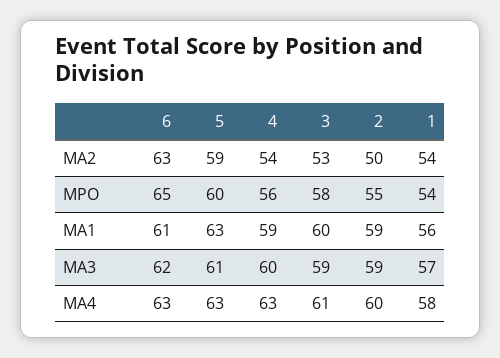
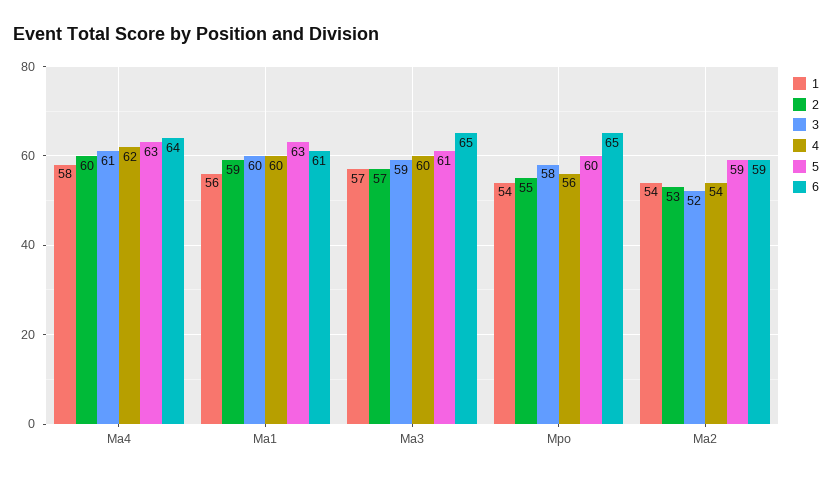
6, MA2: 63 -> 59
3, MA2: 53 -> 52
2, MA2: 50 -> 53
4, MA1: 59 -> 60
6, MA3: 62 -> 65
2, MA3: 59 -> 57
6, MA4: 63 -> 64
4, MA4: 63 -> 62

